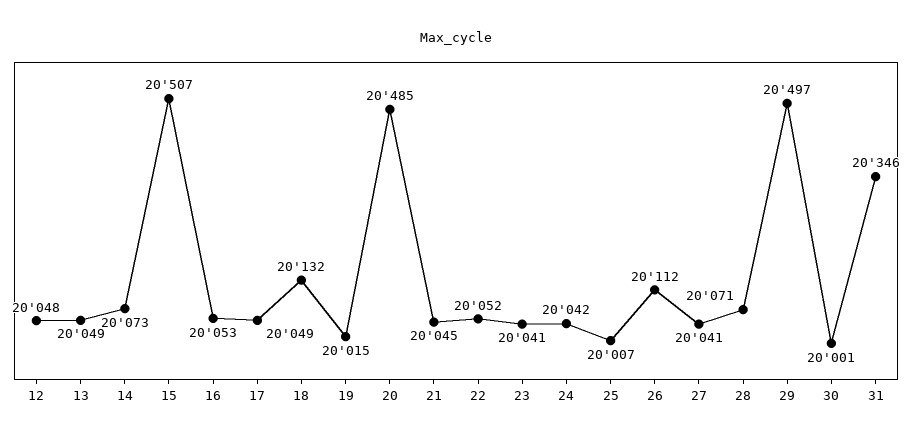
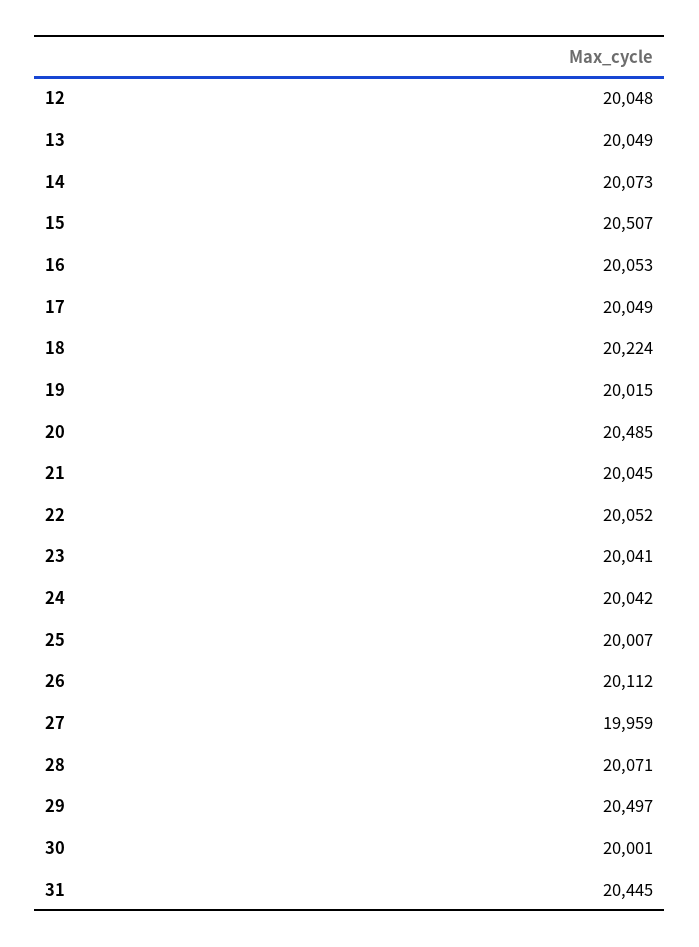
18: 20132 -> 20224
27: 20041 -> 19959
31: 20346 -> 20445

